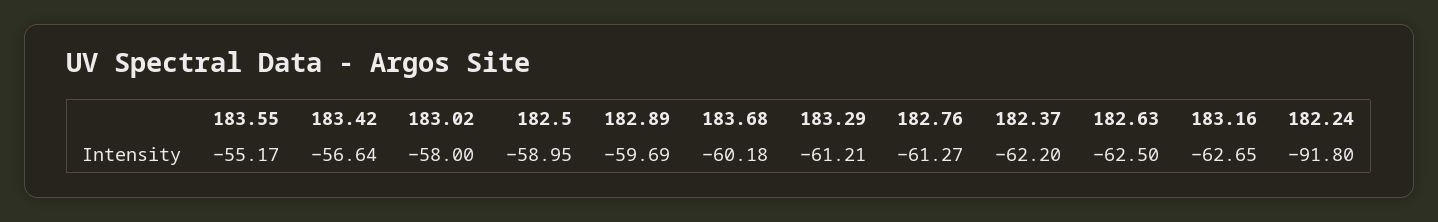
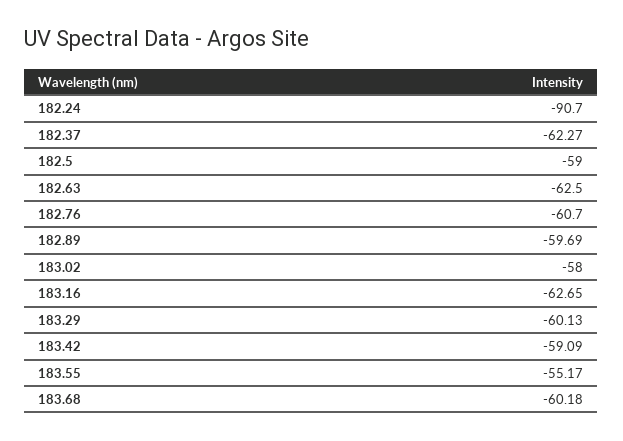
183.42: -56.64 -> -59.09
182.5: -58.95 -> -59
183.29: -61.21 -> -60.13
182.76: -61.27 -> -60.7
182.37: -62.2 -> -62.27
182.24: -91.8 -> -90.7

